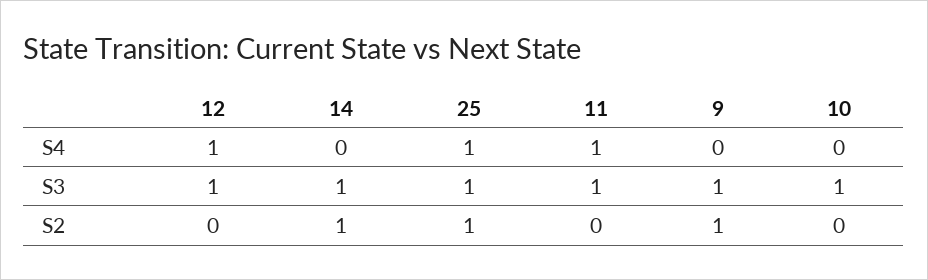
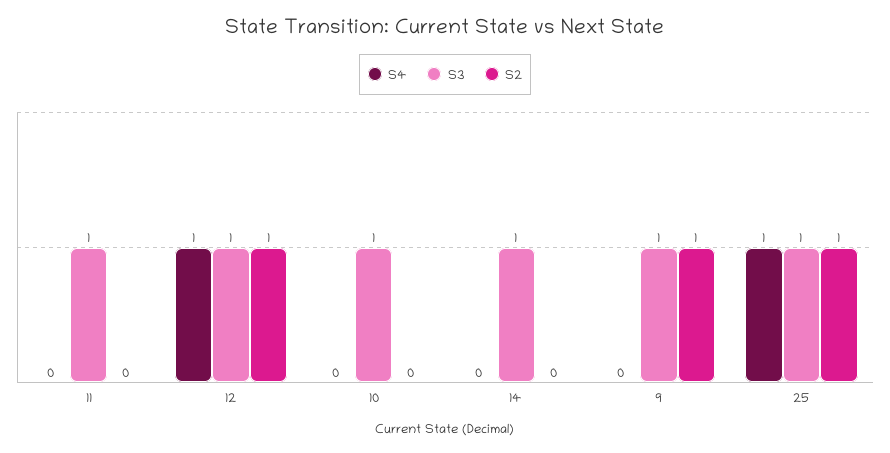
S4, 11: 1 -> 0
S2, 12: 0 -> 1
S2, 14: 1 -> 0

